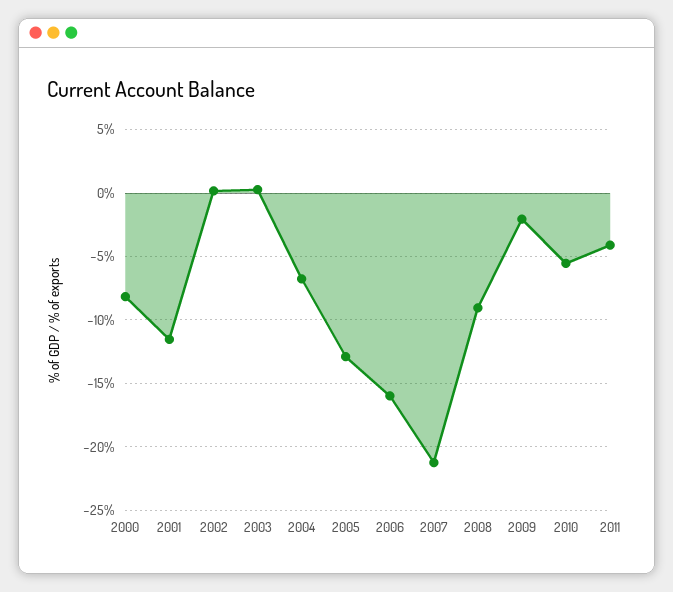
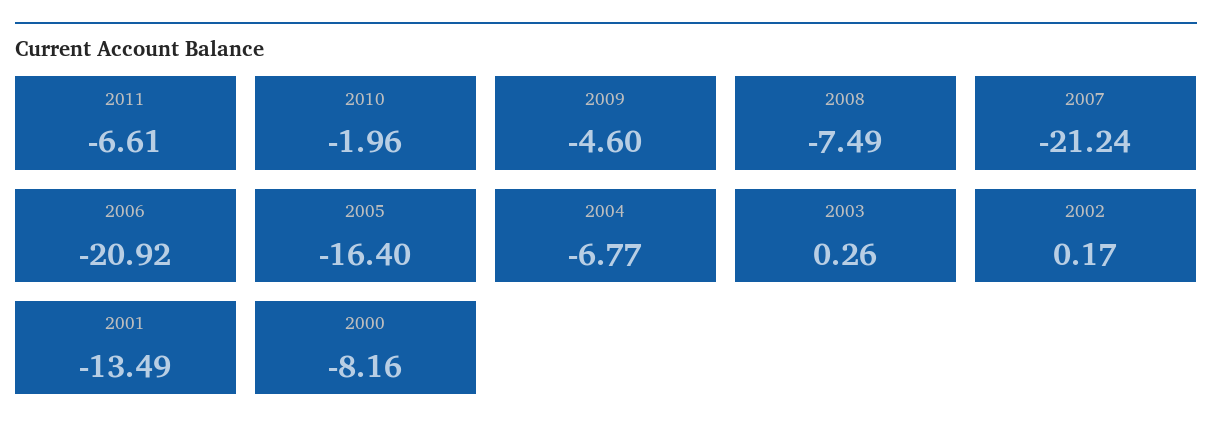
2001: -11.5 -> -13.49
2005: -13 -> -16.4
2006: -16 -> -20.92
2008: -9 -> -7.49
2009: -2 -> -4.6
2010: -5.5 -> -1.96
2011: -4 -> -6.61

